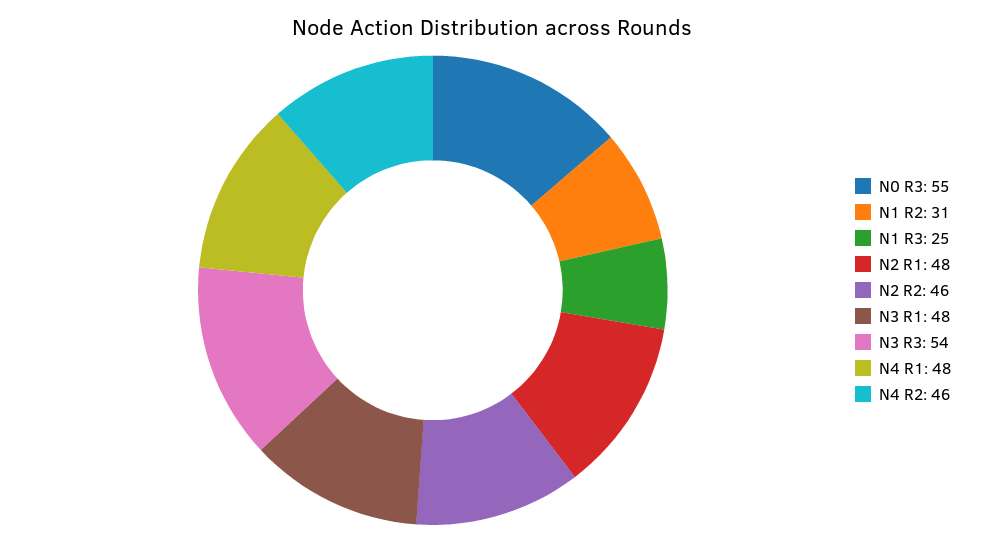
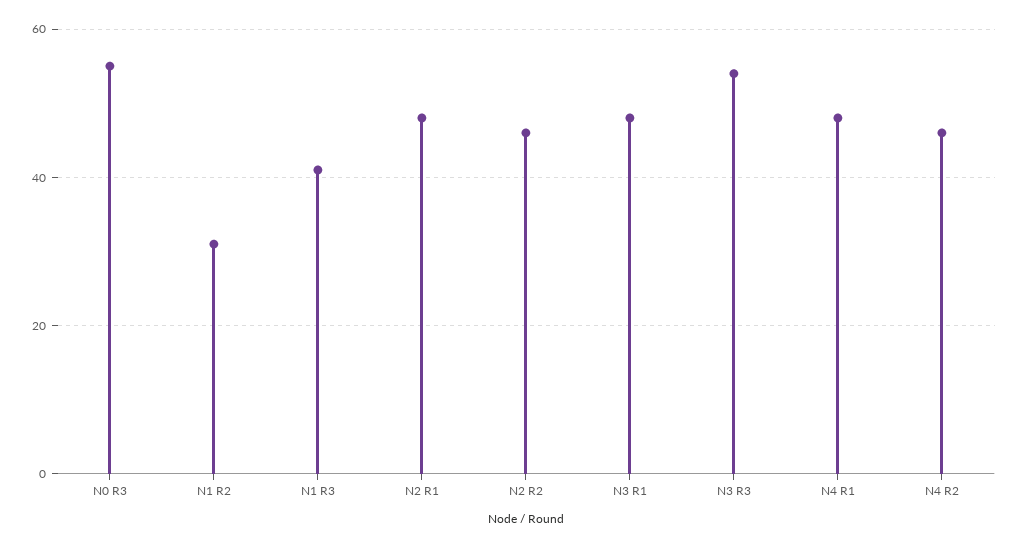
N1 R3: 25 -> 40

